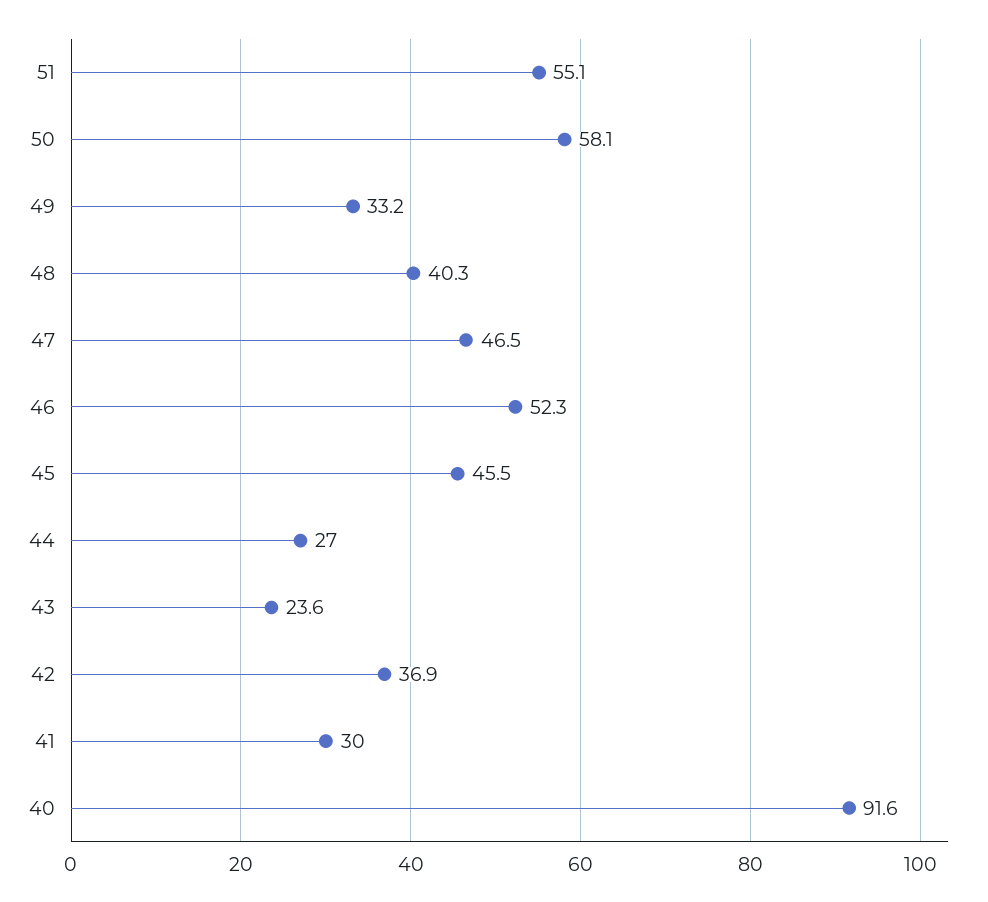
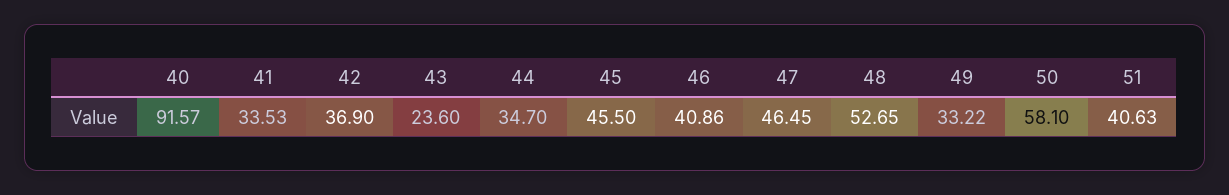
51: 55.1 -> 40.63
48: 40.3 -> 52.65
46: 52.3 -> 40.86
44: 27 -> 34.7
41: 30 -> 33.53

